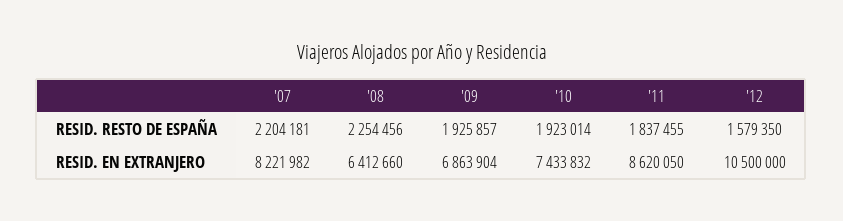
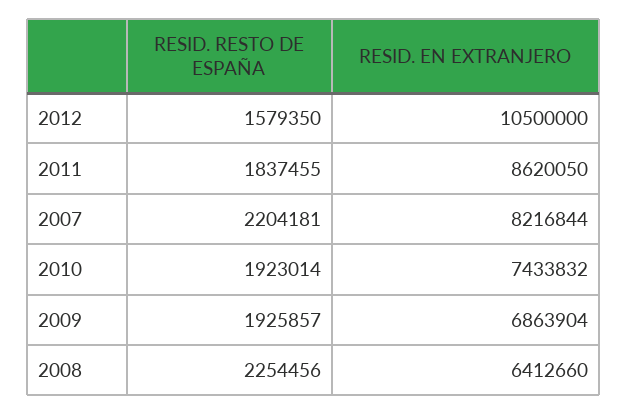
'07, RESID. EN EXTRANJERO: 8221982 -> 8216844

